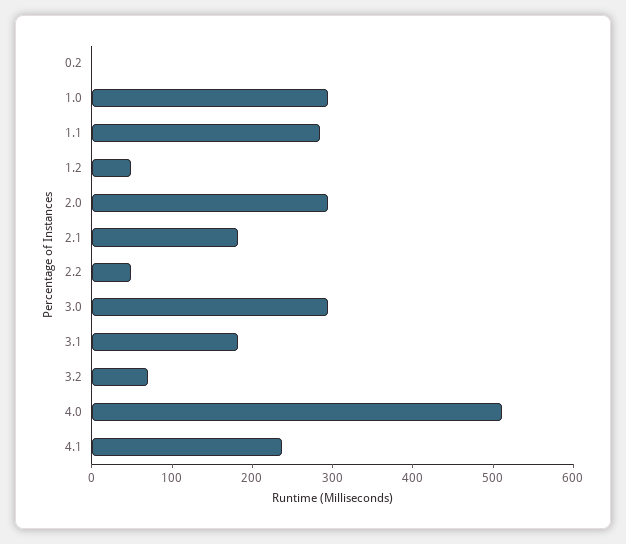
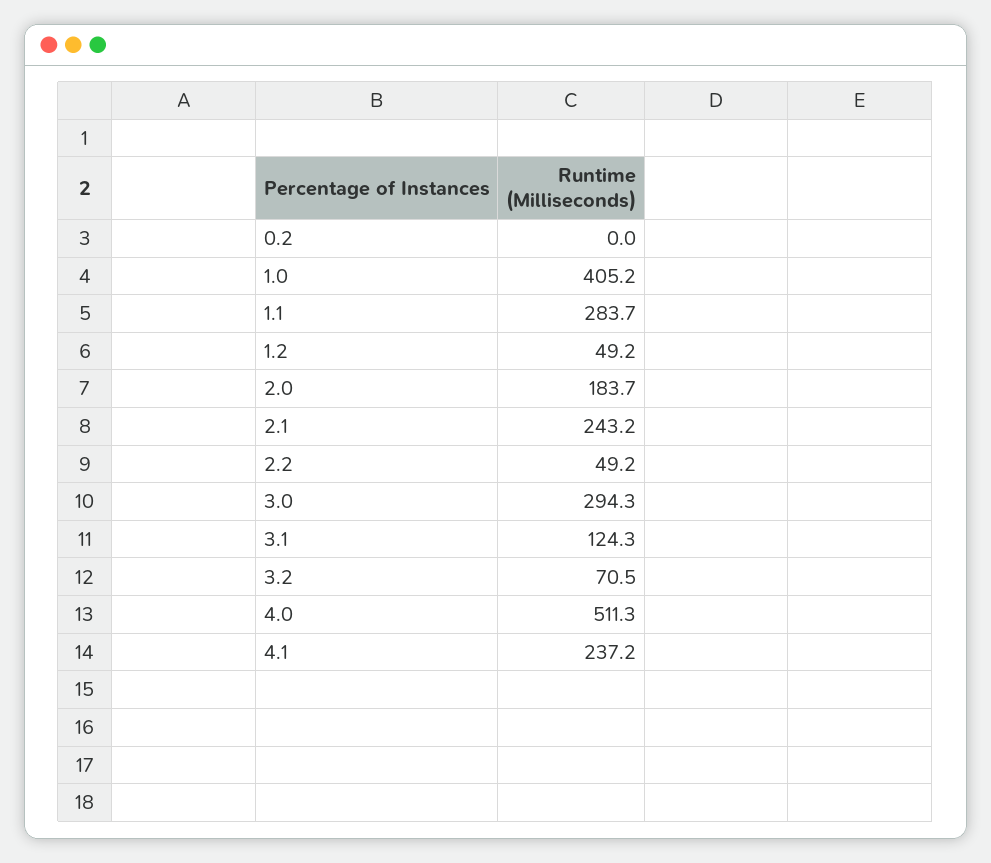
1.0: 300 -> 405.2
2.0: 300 -> 183.7
2.1: 180 -> 243.2
3.1: 180 -> 124.3

